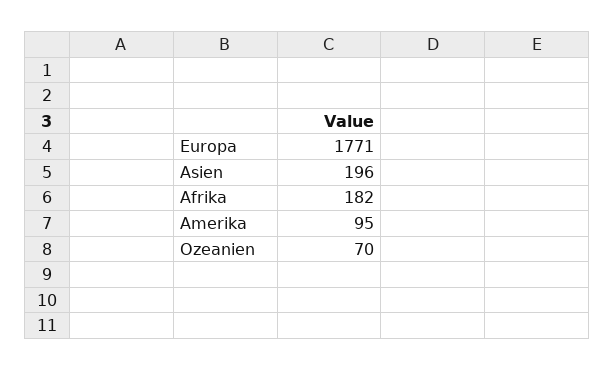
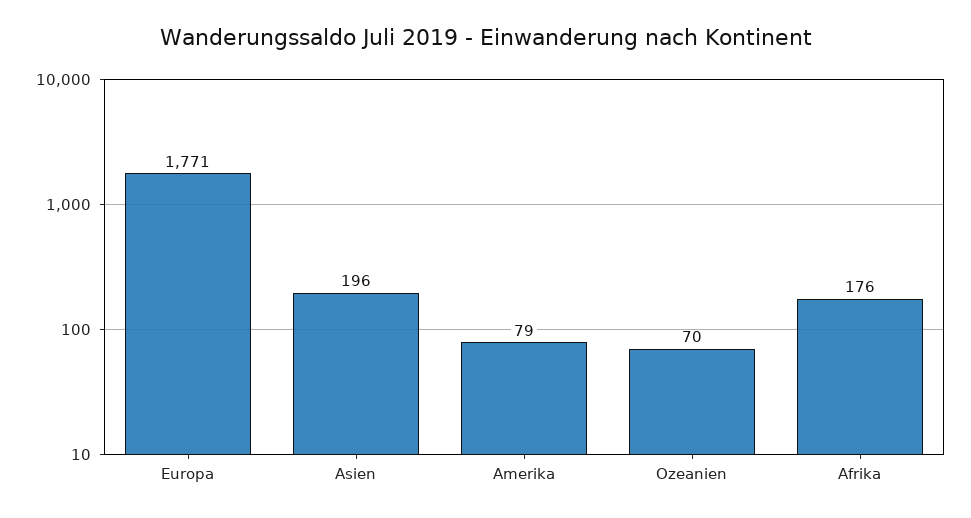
Afrika: 182 -> 176
Amerika: 95 -> 79

